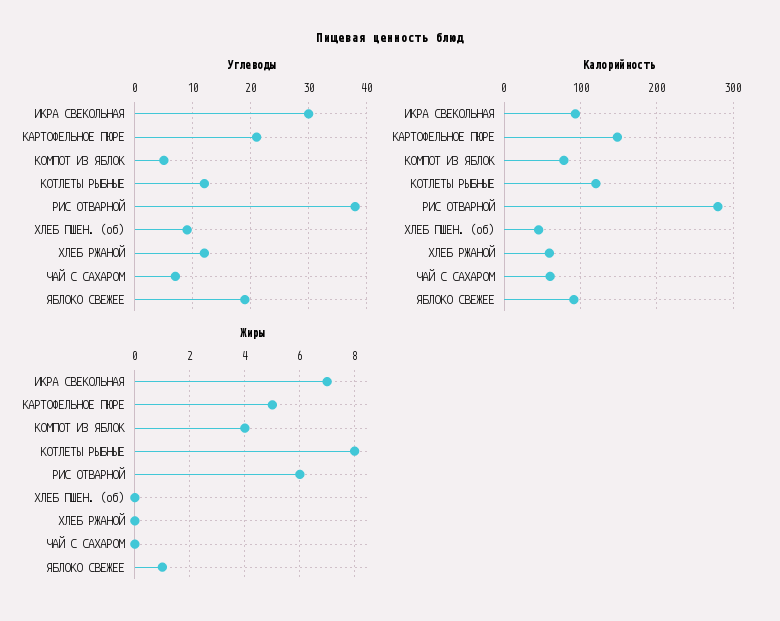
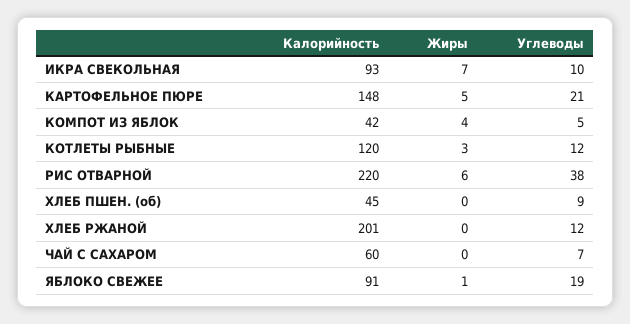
Углеводы, ИКРА СВЕКОЛЬНАЯ: 30 -> 10
Калорийность, КОМПОТ ИЗ ЯБЛОК: 80 -> 42
Калорийность, РИС ОТВАРНОЙ: 280 -> 220
Калорийность, ХЛЕБ РЖАНОЙ: 60 -> 201
Жиры, КОТЛЕТЫ РЫБНЫЕ: 8 -> 3

